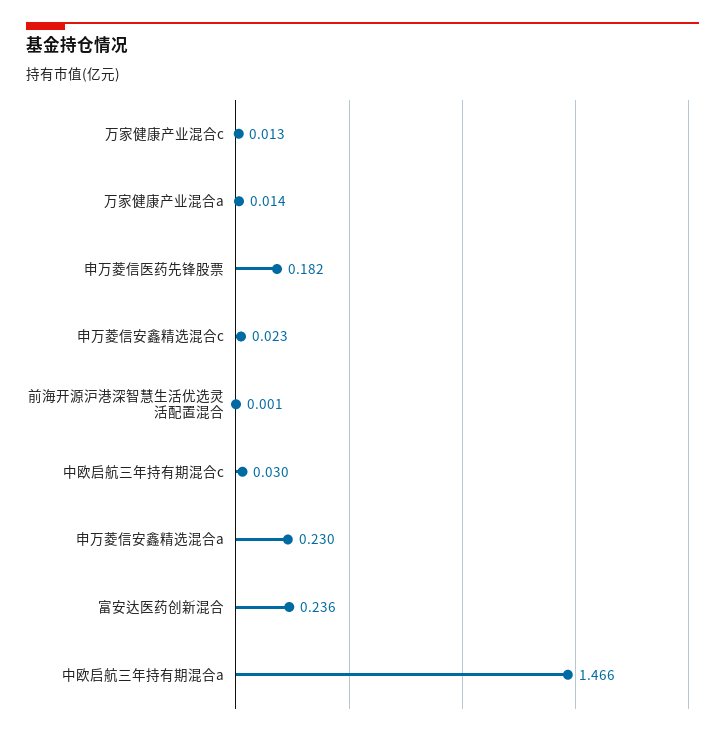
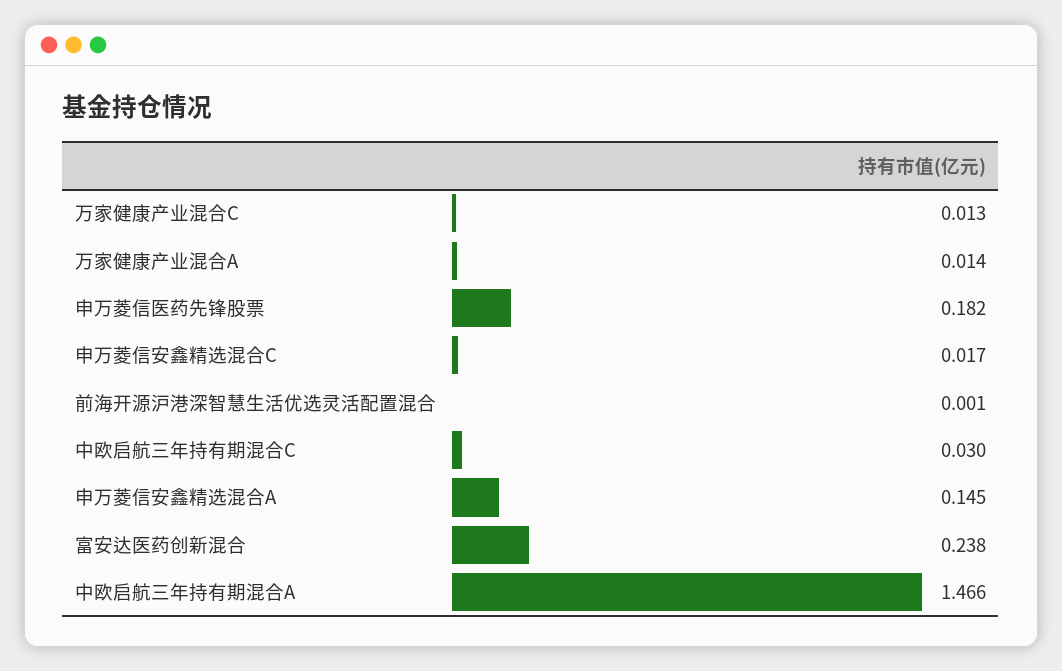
申万菱信安鑫精选混合c: 0.023 -> 0.017
申万菱信安鑫精选混合a: 0.23 -> 0.145
富安达医药创新混合: 0.236 -> 0.238

